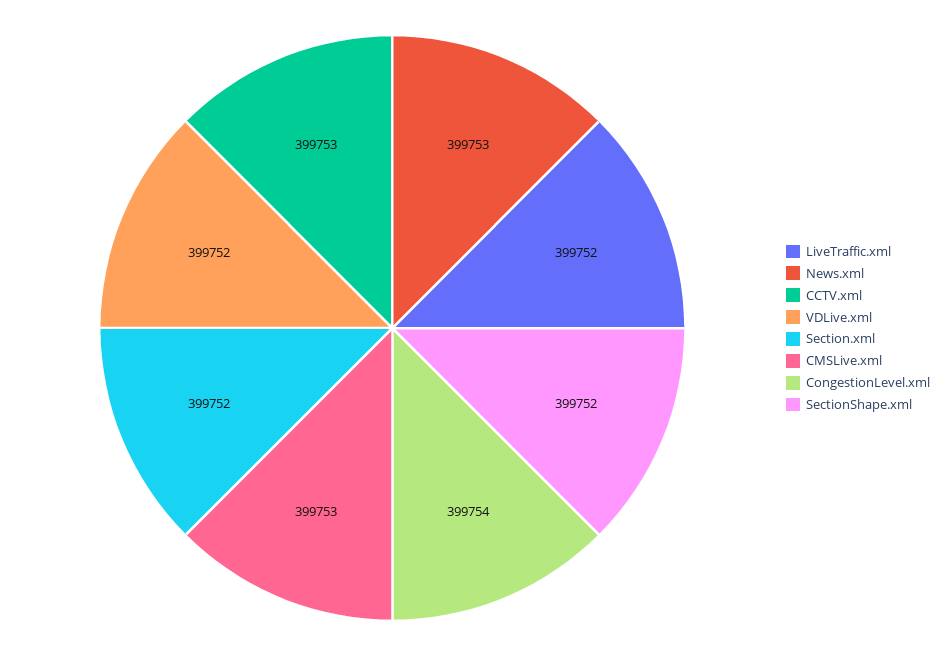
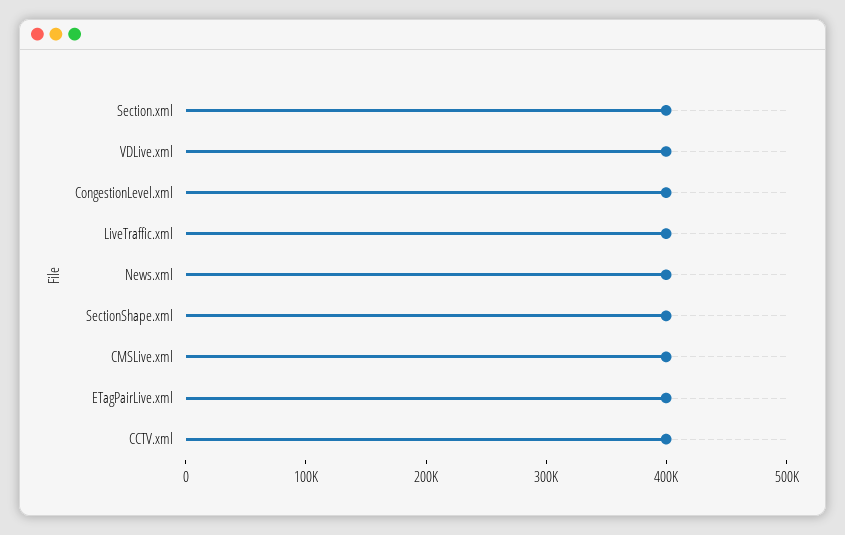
ETagPairLive.xml: none -> 400000

